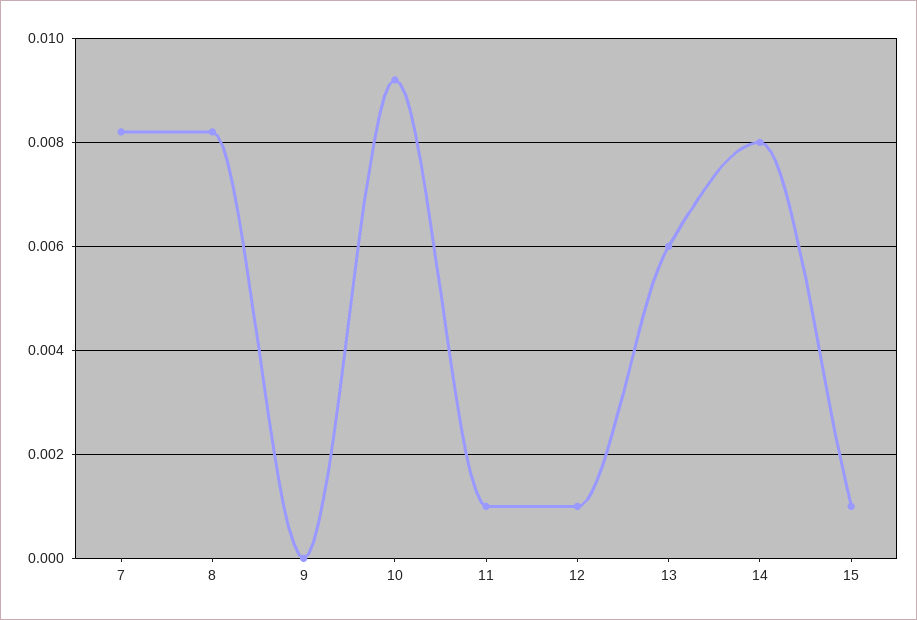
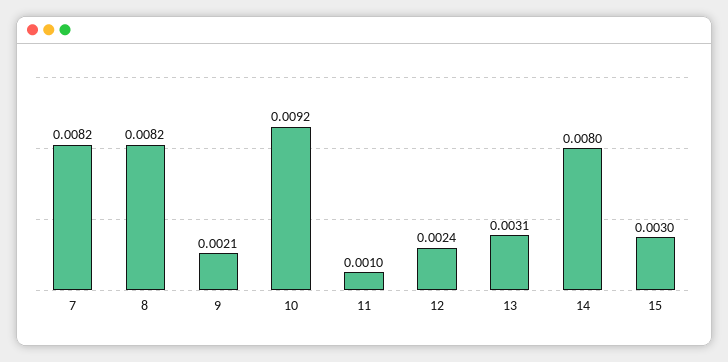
9: 0 -> 0.0021
12: 0.001 -> 0.0024
13: 0.006 -> 0.0031
15: 0.001 -> 0.003

